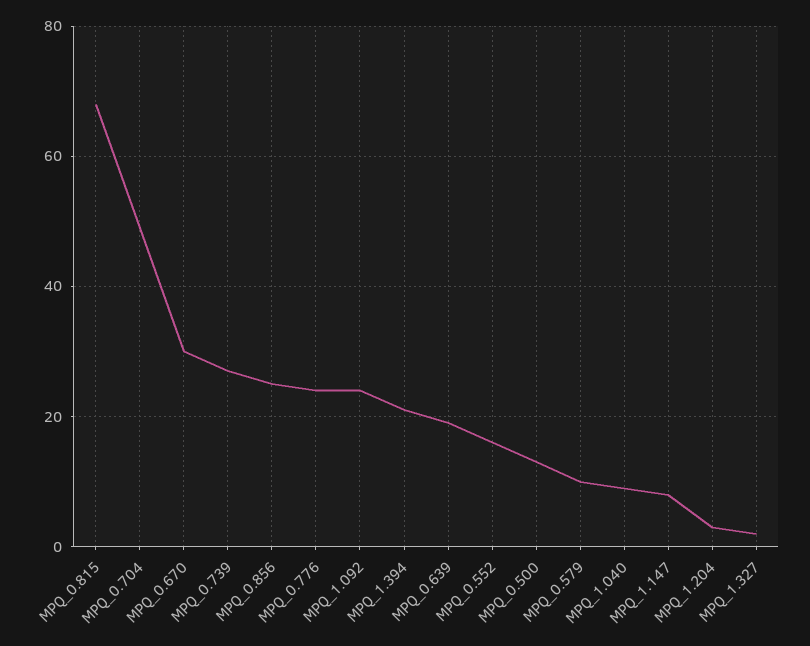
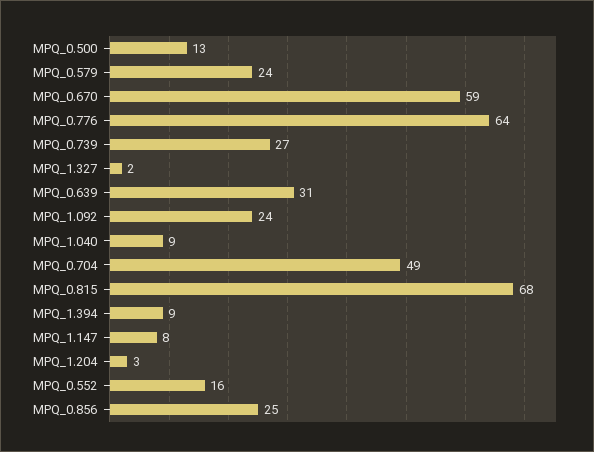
MPQ_0.670: 30 -> 59
MPQ_0.776: 25 -> 64
MPQ_1.394: 20 -> 9
MPQ_0.639: 20 -> 31
MPQ_0.579: 10 -> 24

